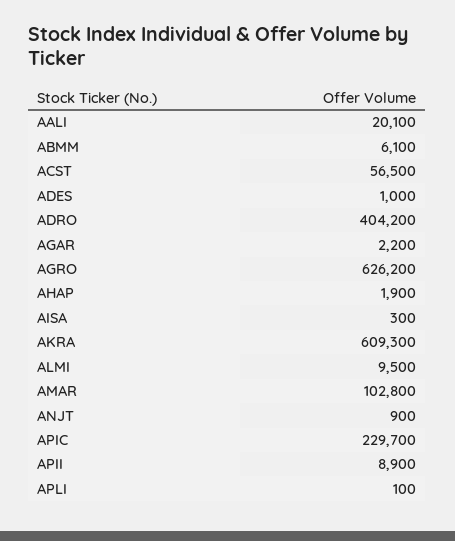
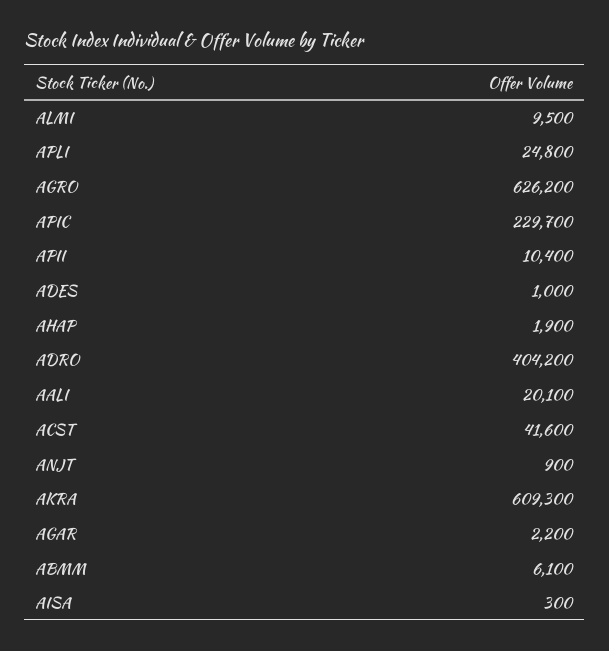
ACST: 56500 -> 41600
AMAR: 102800 -> none
APII: 8900 -> 10400
APLI: 100 -> 24800

